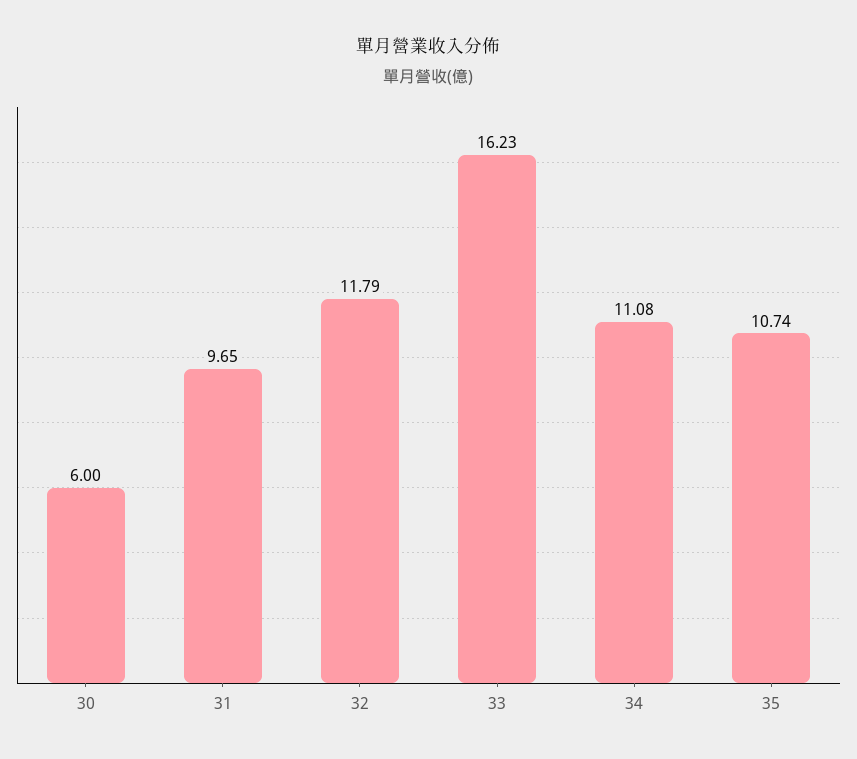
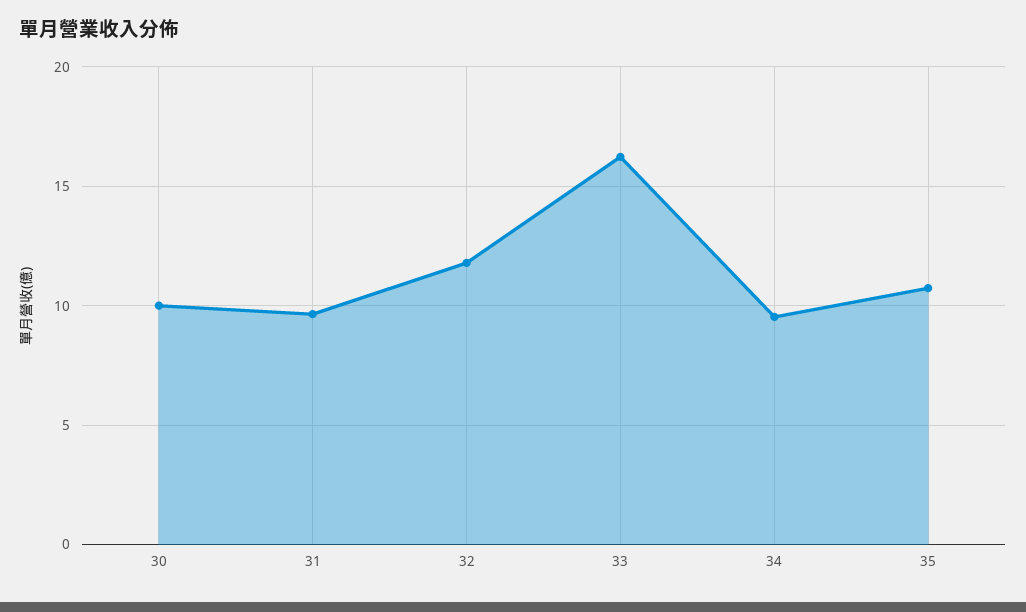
30: 6 -> 10
34: 11.08 -> 9.5

